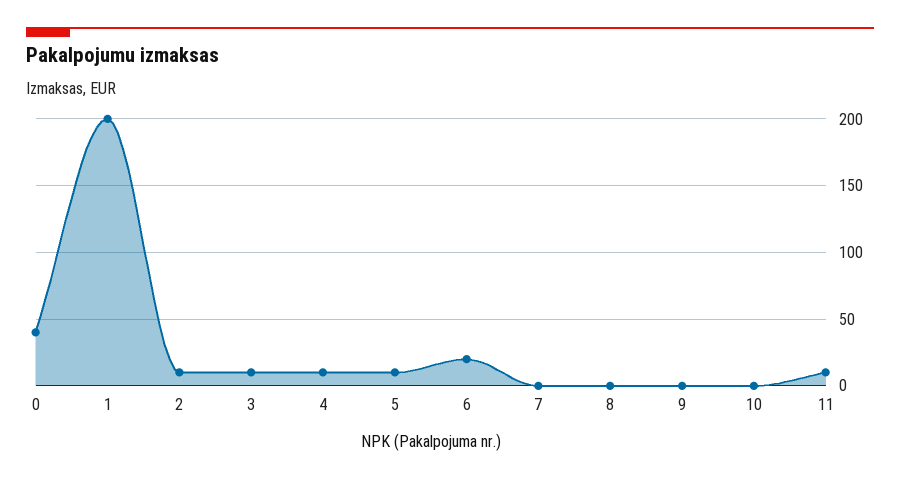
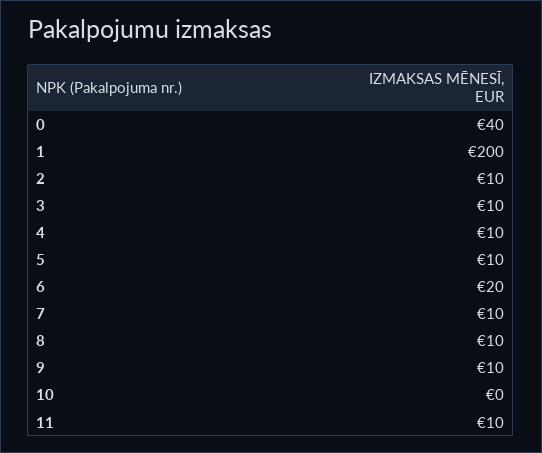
7: 0 -> 10
8: 0 -> 10
9: 0 -> 10

